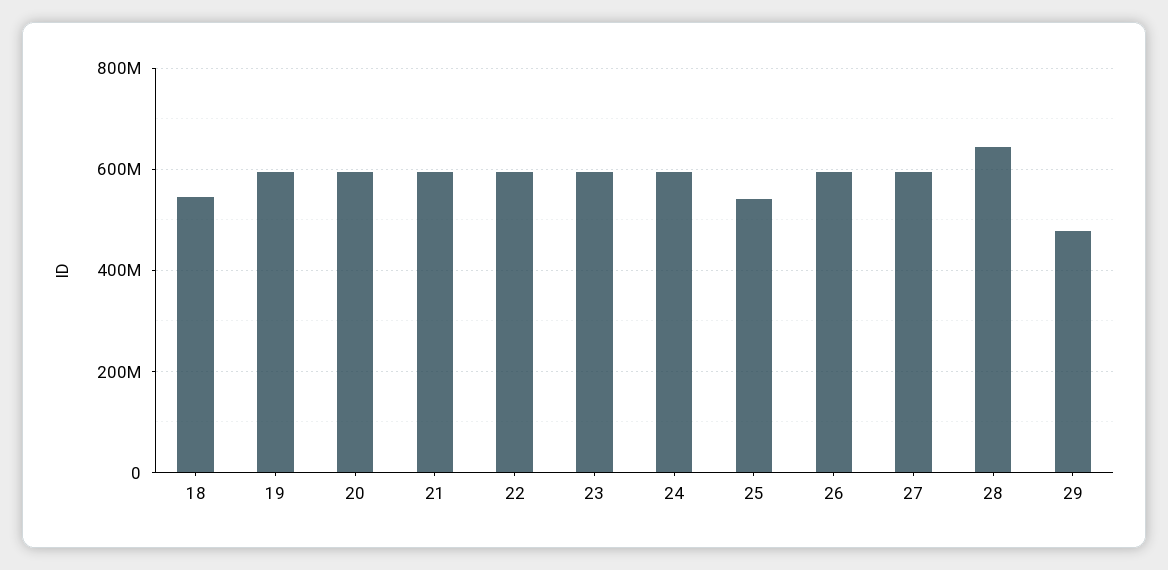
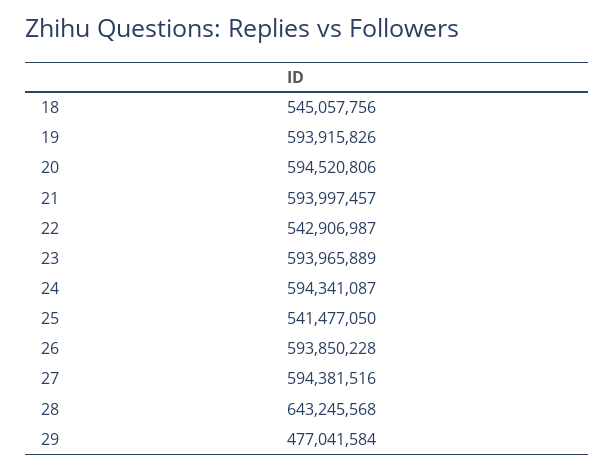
22: 600000000 -> 542906987

